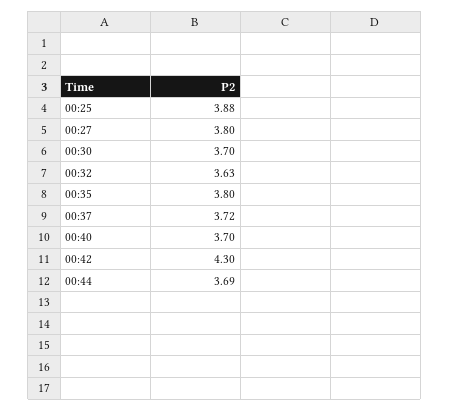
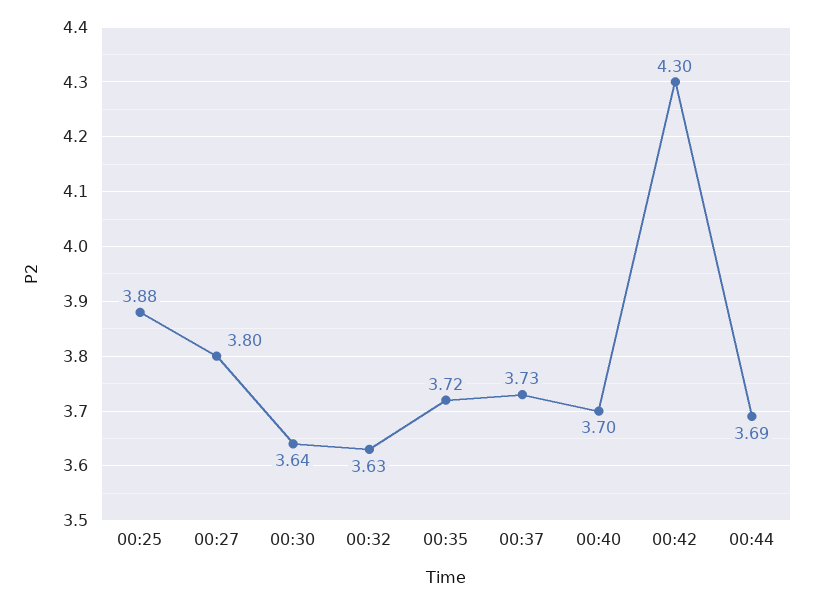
00:30: 3.7 -> 3.64
00:35: 3.8 -> 3.72
00:37: 3.72 -> 3.73

